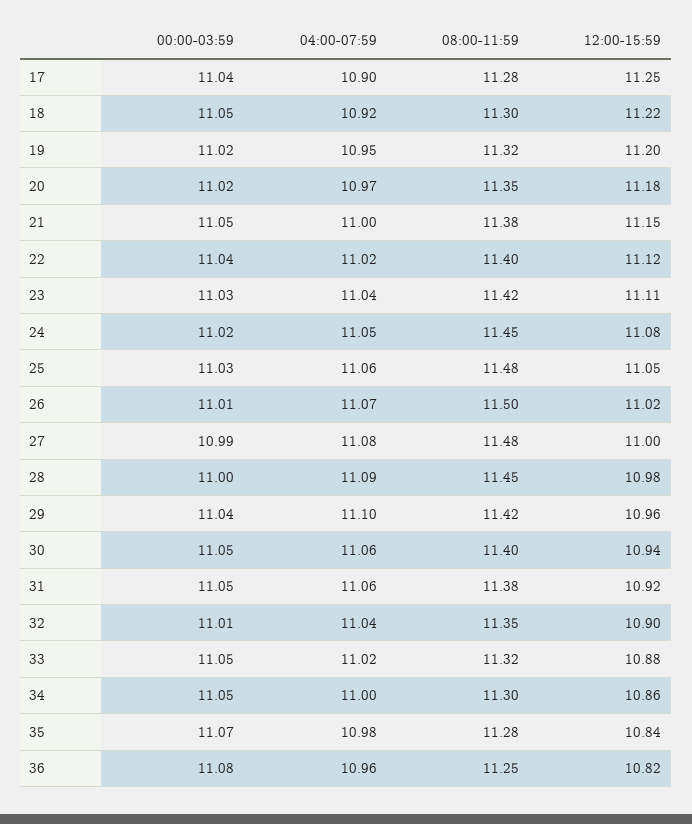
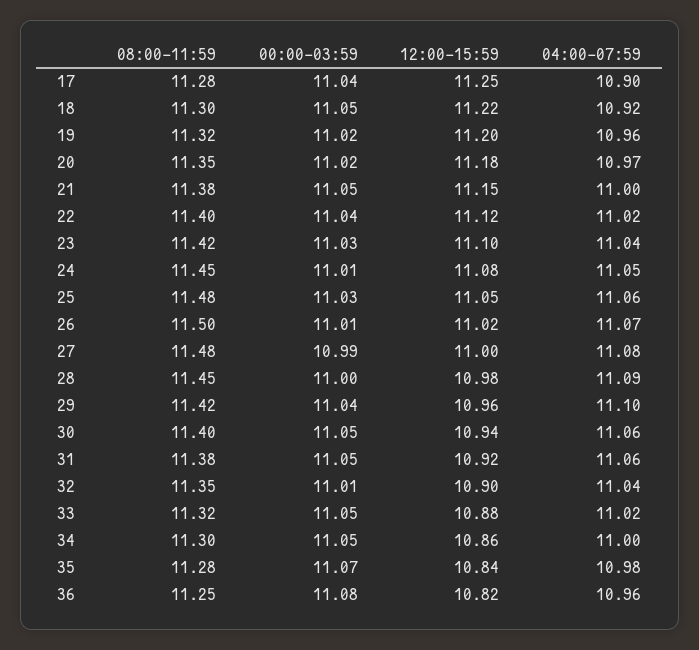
04:00-07:59, 19: 10.95 -> 10.96
12:00-15:59, 23: 11.11 -> 11.1
00:00-03:59, 24: 11.02 -> 11.01

